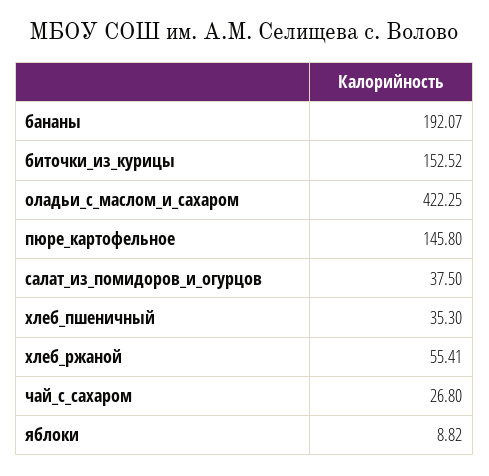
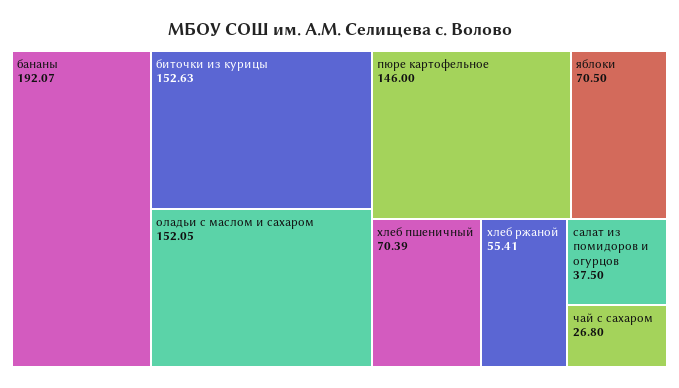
биточки_из_курицы: 152.52 -> 152.63
оладьи_с_маслом_и_сахаром: 422.25 -> 152.05
пюре_картофельное: 145.8 -> 146
хлеб_пшеничный: 35.3 -> 70.39
яблоки: 8.82 -> 70.5

